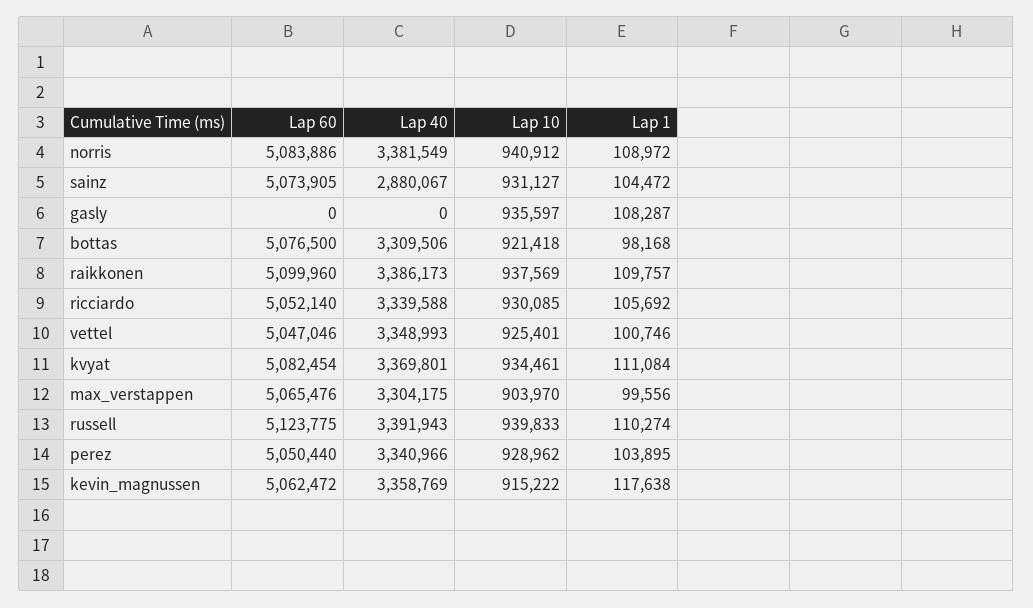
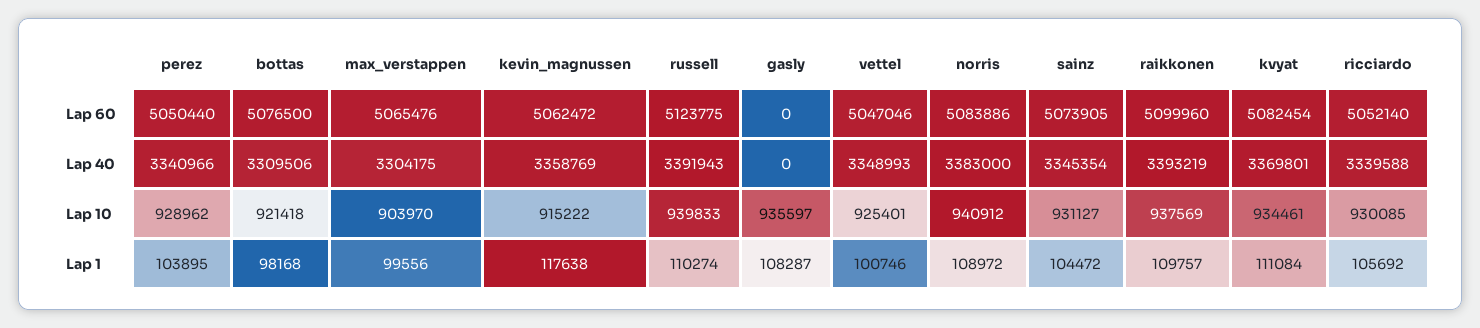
Lap 40, norris: 3381549 -> 3383000
Lap 40, sainz: 2880067 -> 3345354
Lap 40, raikkonen: 3386173 -> 3393219

